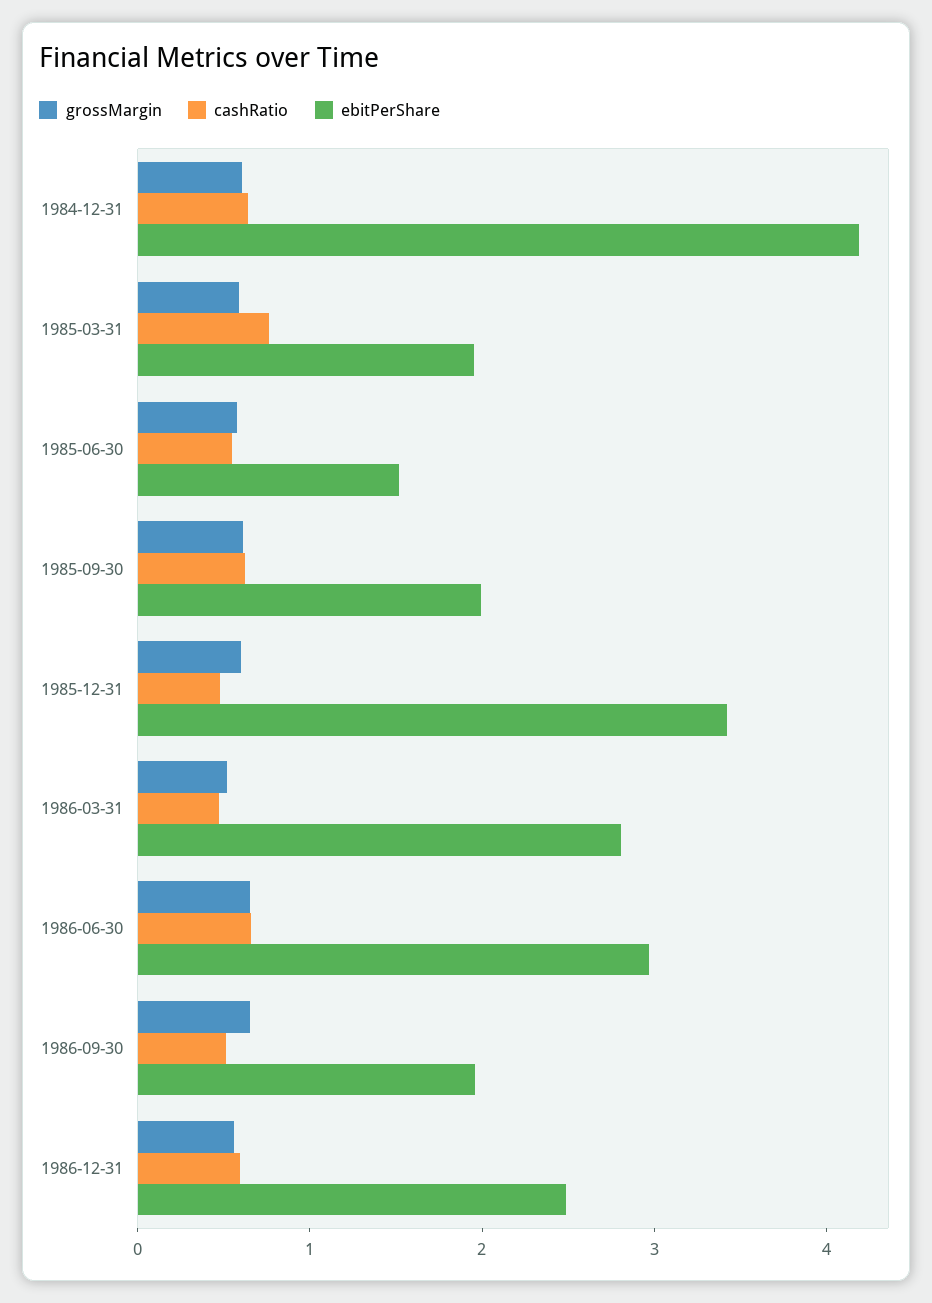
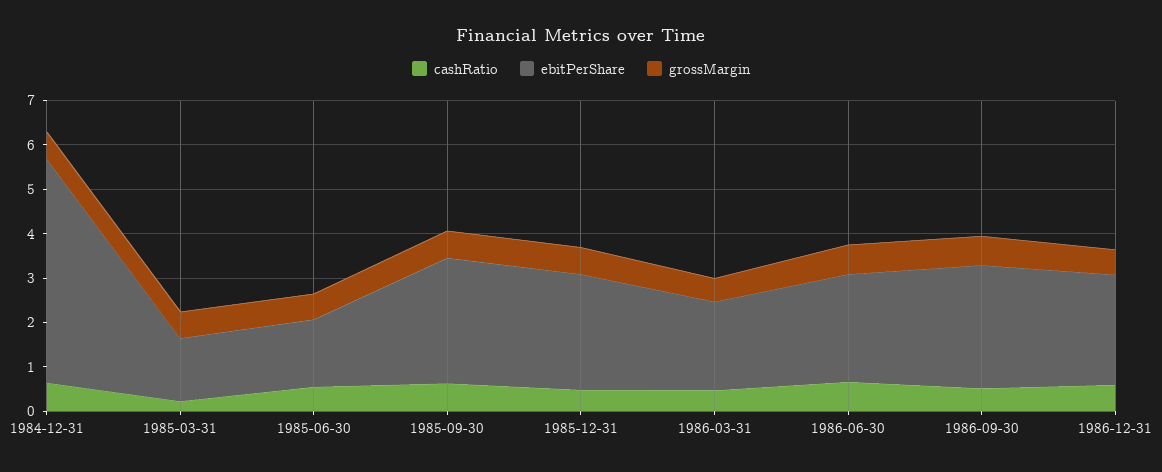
ebitPerShare, 1984-12-31: 4.2 -> 5
cashRatio, 1985-03-31: 0.8 -> 0.2
ebitPerShare, 1985-03-31: 2 -> 1.4
ebitPerShare, 1985-09-30: 2 -> 2.8
ebitPerShare, 1985-12-31: 3.4 -> 2.6
ebitPerShare, 1986-03-31: 2.8 -> 2
ebitPerShare, 1986-06-30: 3 -> 2.4
ebitPerShare, 1986-09-30: 2 -> 2.8

